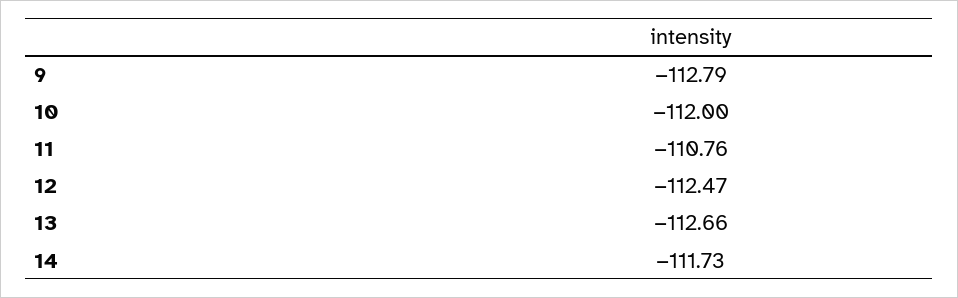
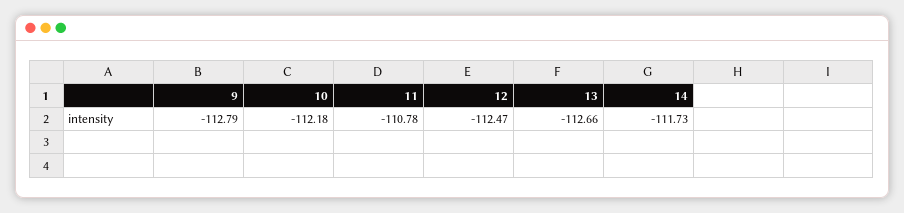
10: -112 -> -112.18
11: -110.76 -> -110.78

